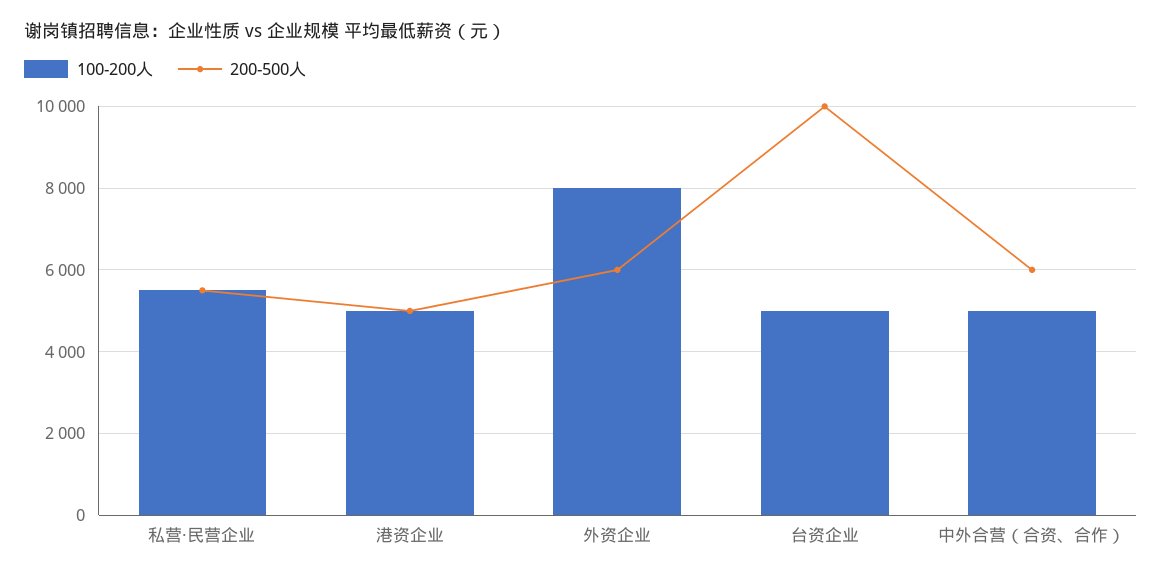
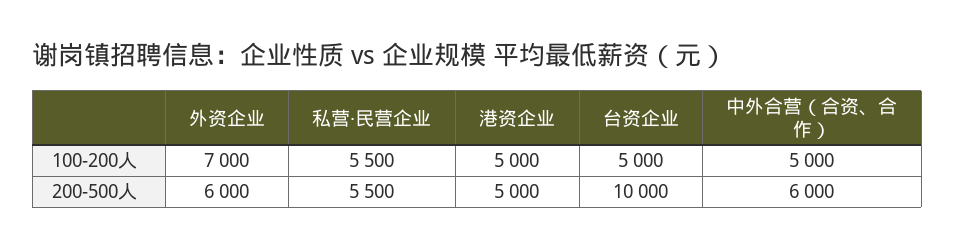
100-200人, 外资企业: 8000 -> 7000

